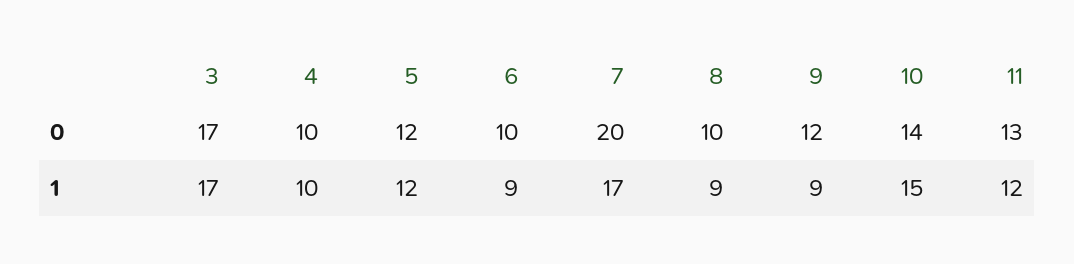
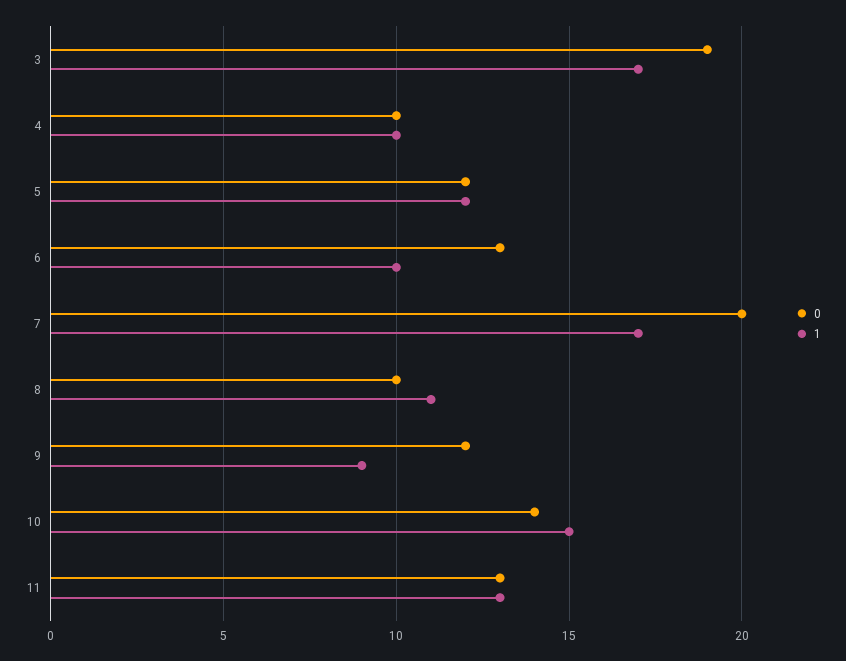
0, 3: 17 -> 19
0, 6: 10 -> 13
1, 6: 9 -> 10
1, 8: 9 -> 11
1, 11: 12 -> 13

